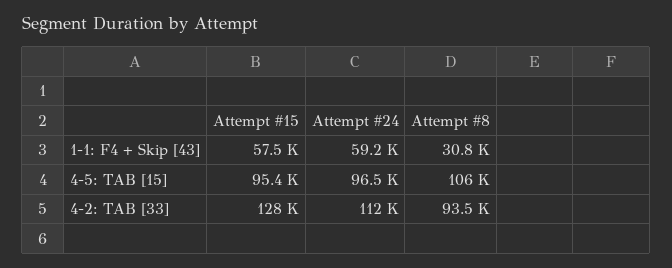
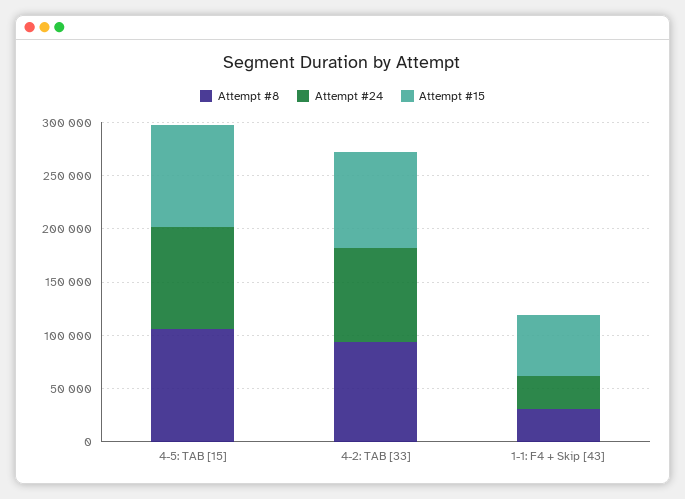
Attempt #24, 1-1: F4 + Skip [43]: 59200 -> 30000
Attempt #15, 4-2: TAB [33]: 128000 -> 90000
Attempt #24, 4-2: TAB [33]: 112000 -> 90000

